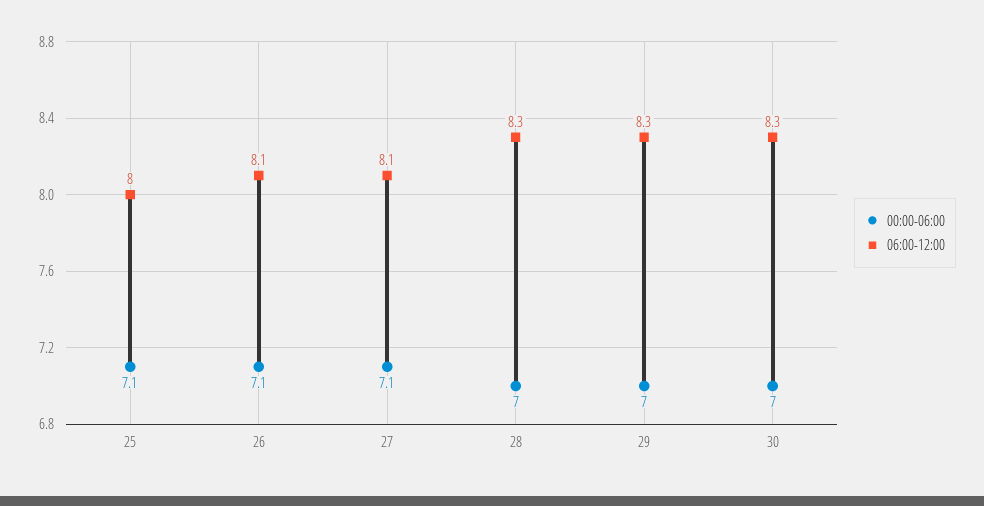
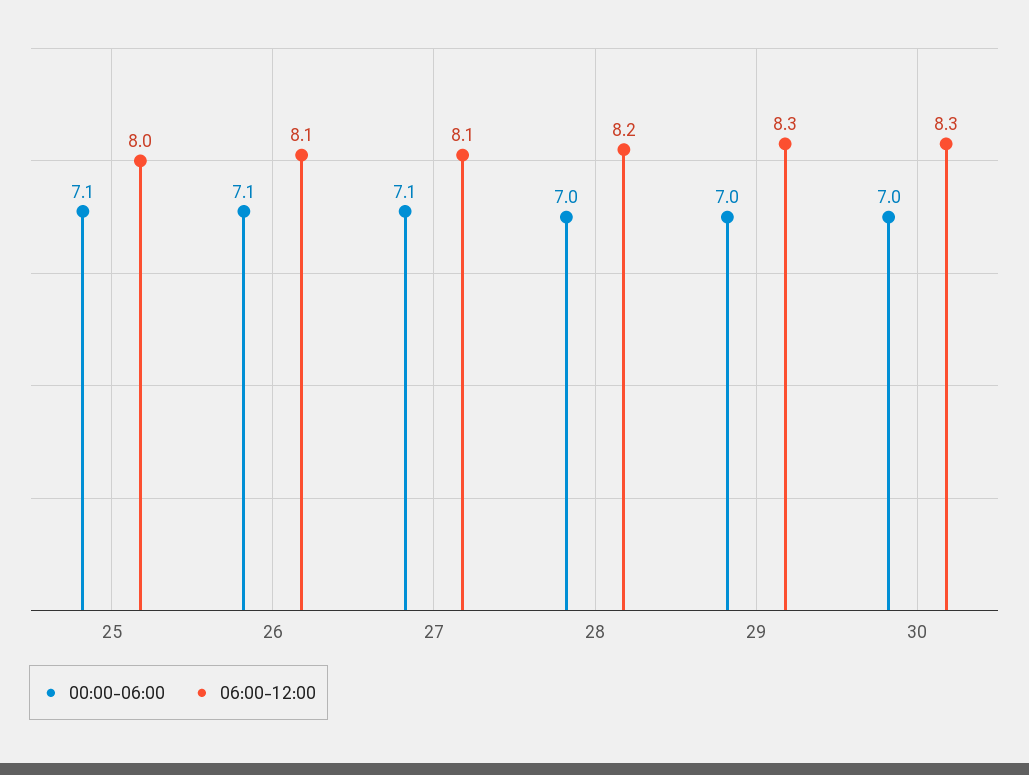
06:00-12:00, 28: 8.3 -> 8.2

